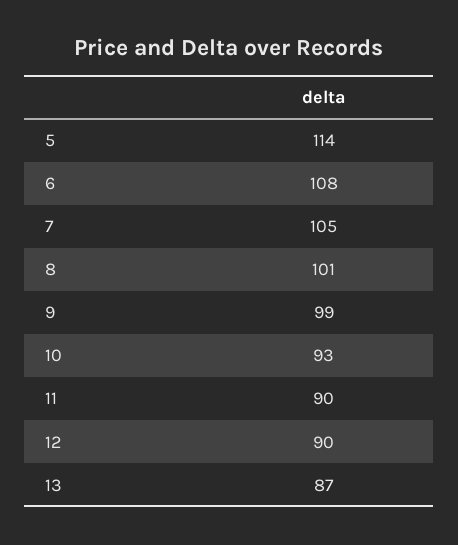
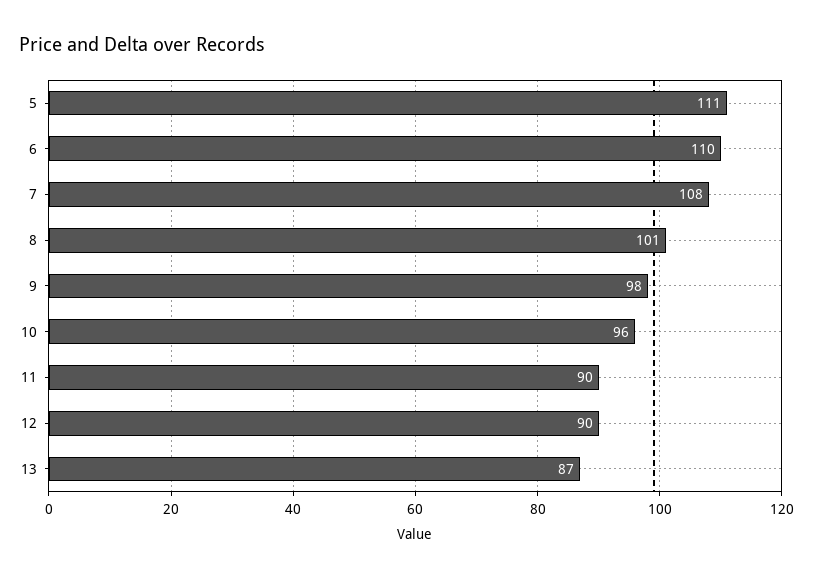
5: 114 -> 111
6: 108 -> 110
7: 105 -> 108
9: 99 -> 98
10: 93 -> 96

